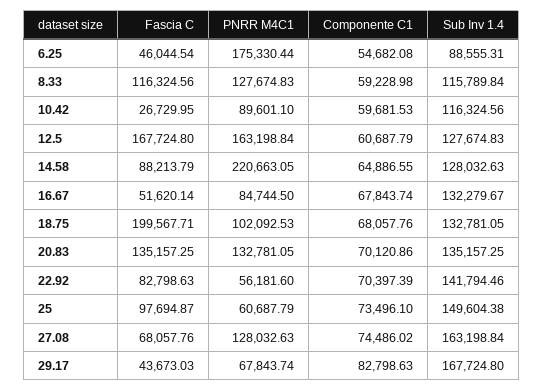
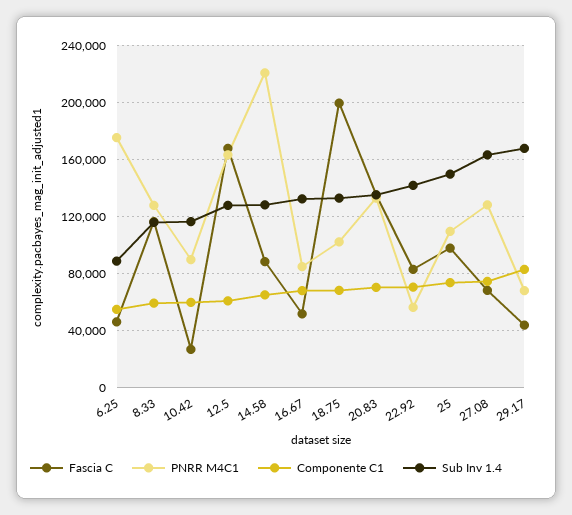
PNRR M4C1, 25: 60687.79 -> 110000

